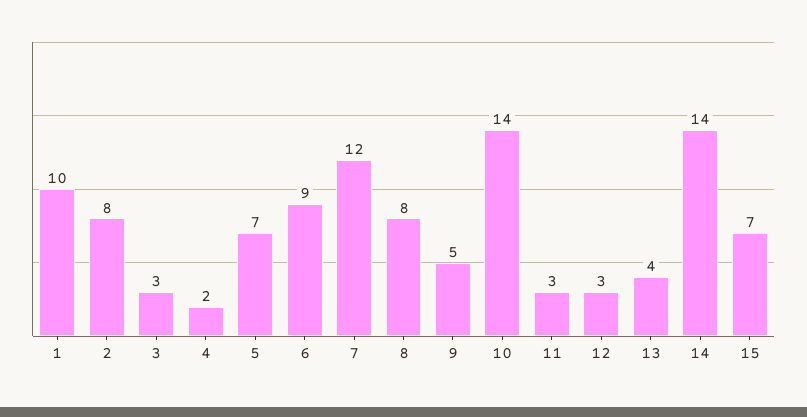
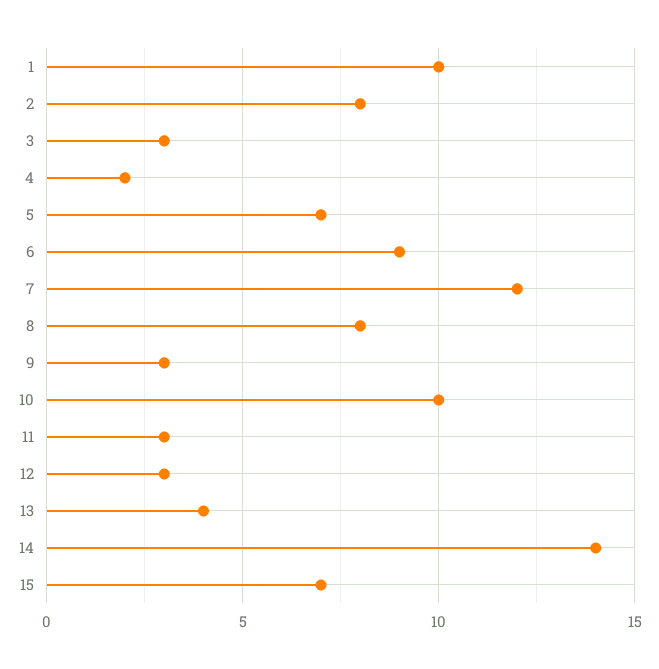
9: 5 -> 3
10: 14 -> 10

